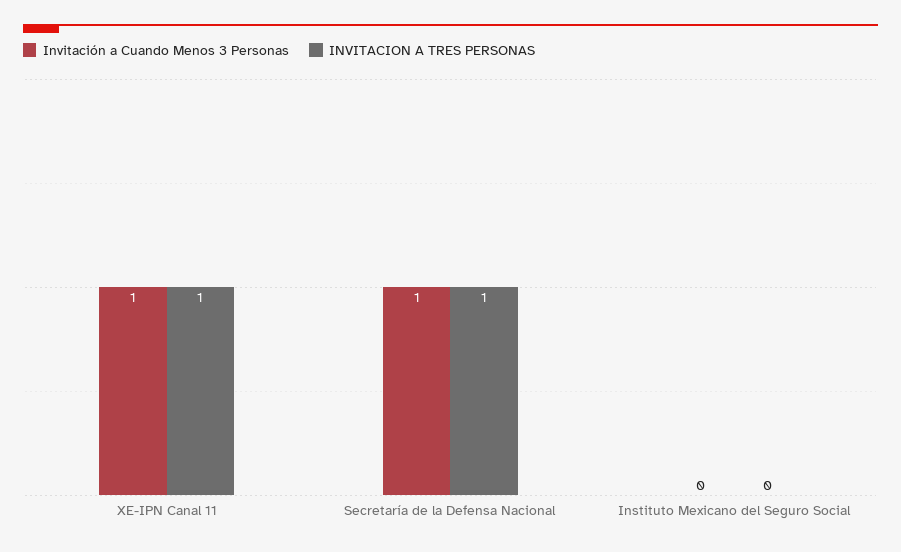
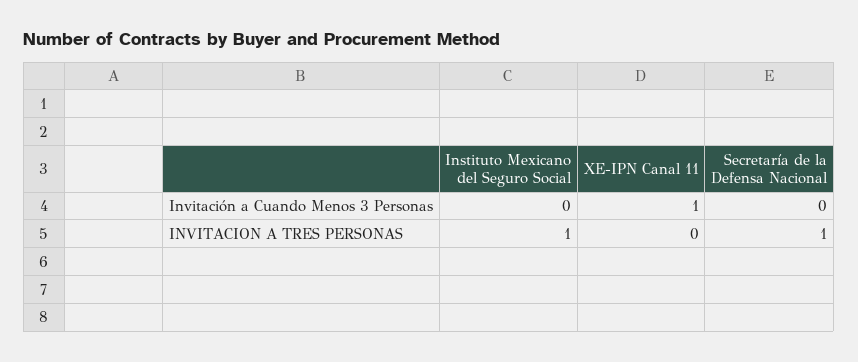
INVITACION A TRES PERSONAS, XE-IPN Canal 11: 1 -> 0
Invitación a Cuando Menos 3 Personas, Secretaría de la Defensa Nacional: 1 -> 0
INVITACION A TRES PERSONAS, Instituto Mexicano del Seguro Social: 0 -> 1

